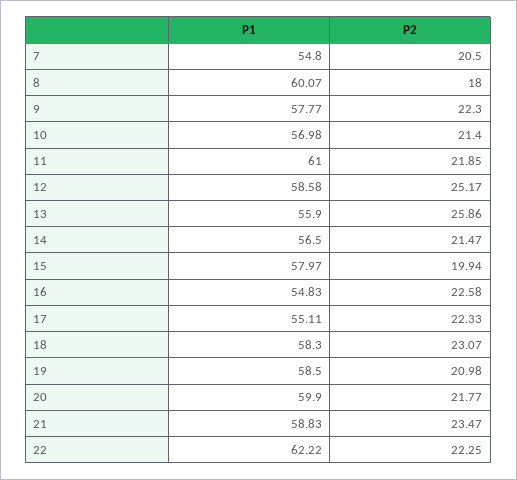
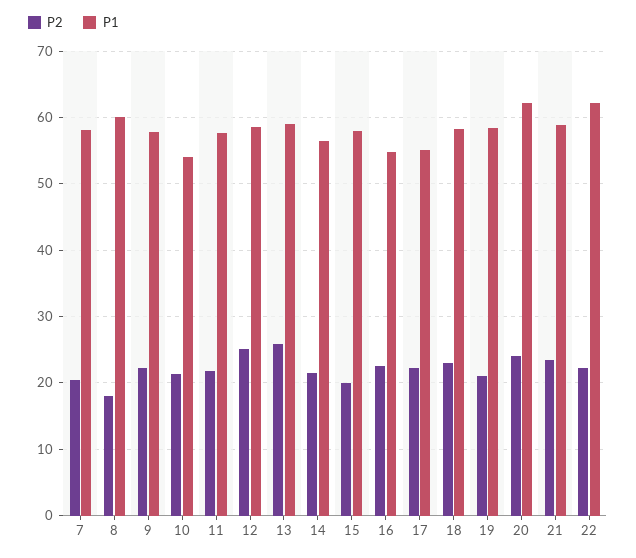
P1, 7: 54.8 -> 58
P1, 10: 56.98 -> 54
P1, 11: 61 -> 58
P1, 13: 55.9 -> 59
P1, 20: 59.9 -> 62
P2, 20: 21.77 -> 24

